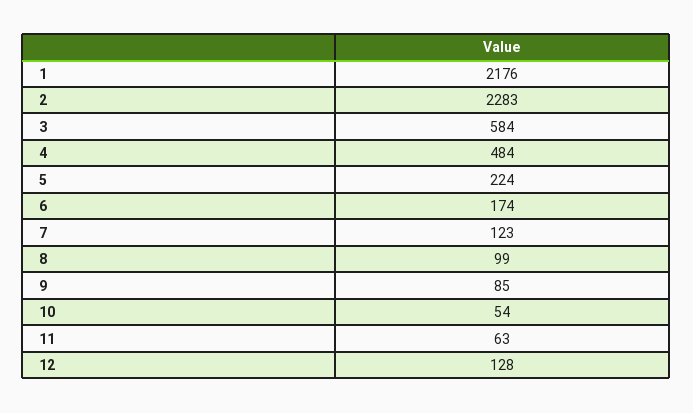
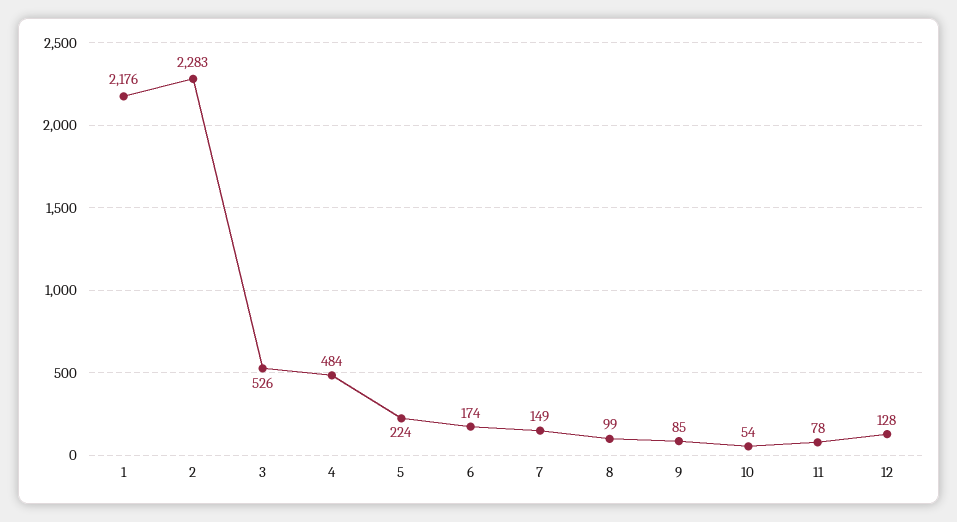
3: 584 -> 526
7: 123 -> 149
11: 63 -> 78

